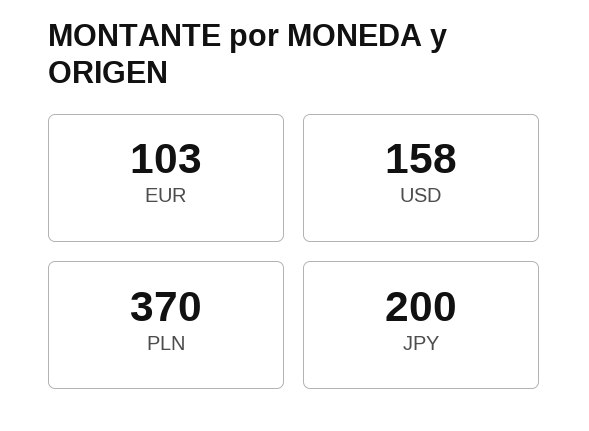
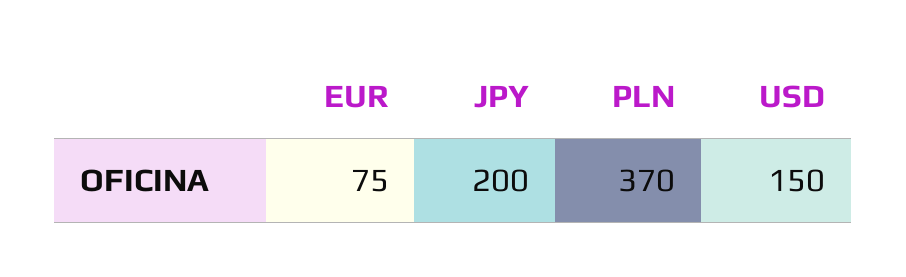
EUR: 103 -> 75
USD: 158 -> 150

